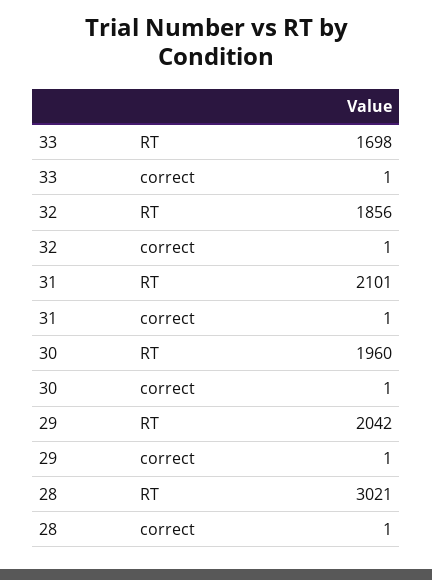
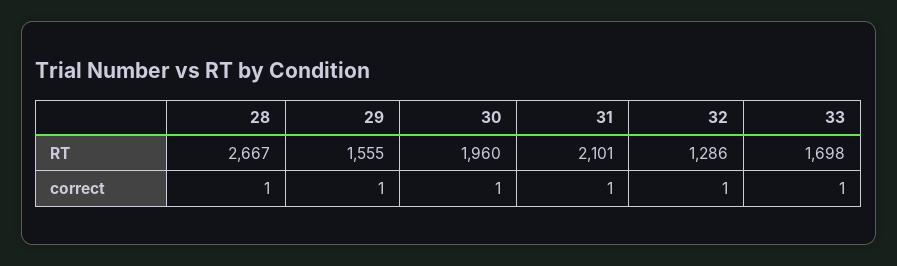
32, RT: 1856 -> 1286
29, RT: 2042 -> 1555
28, RT: 3021 -> 2667

